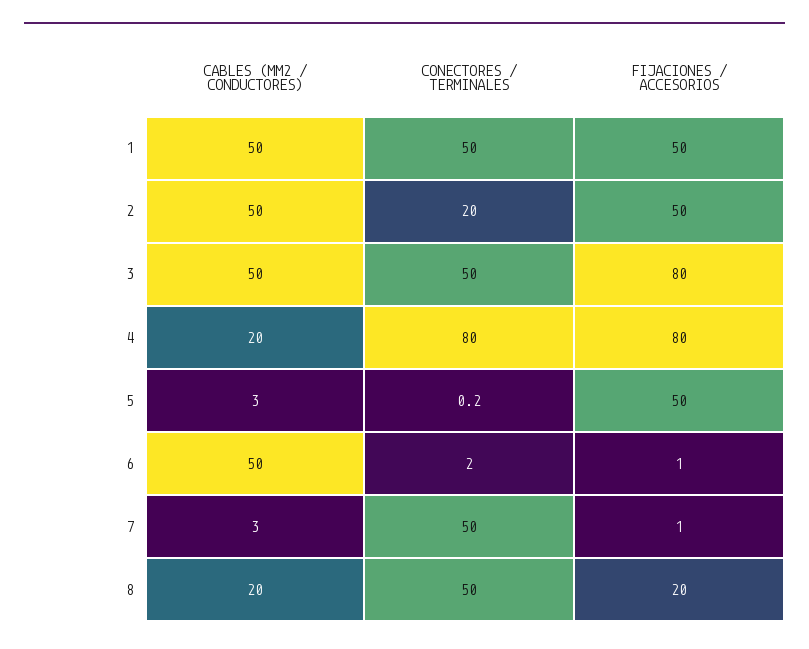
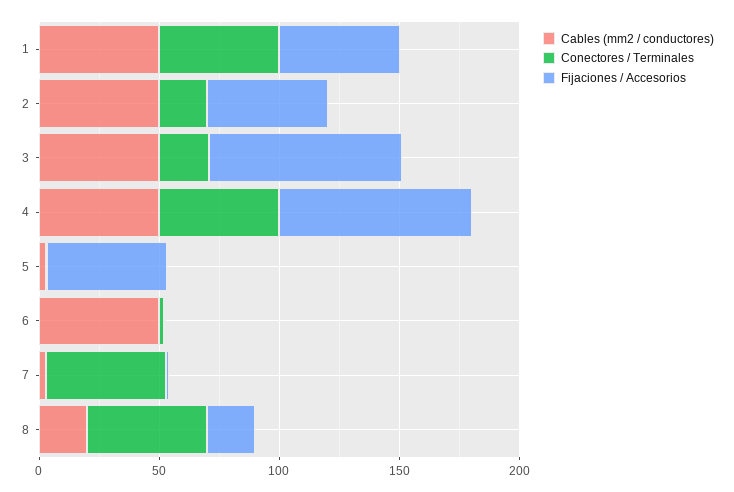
CONECTORES / TERMINALES, 3: 50 -> 20
CABLES (MM2 / CONDUCTORES), 4: 20 -> 50
CONECTORES / TERMINALES, 4: 80 -> 50

